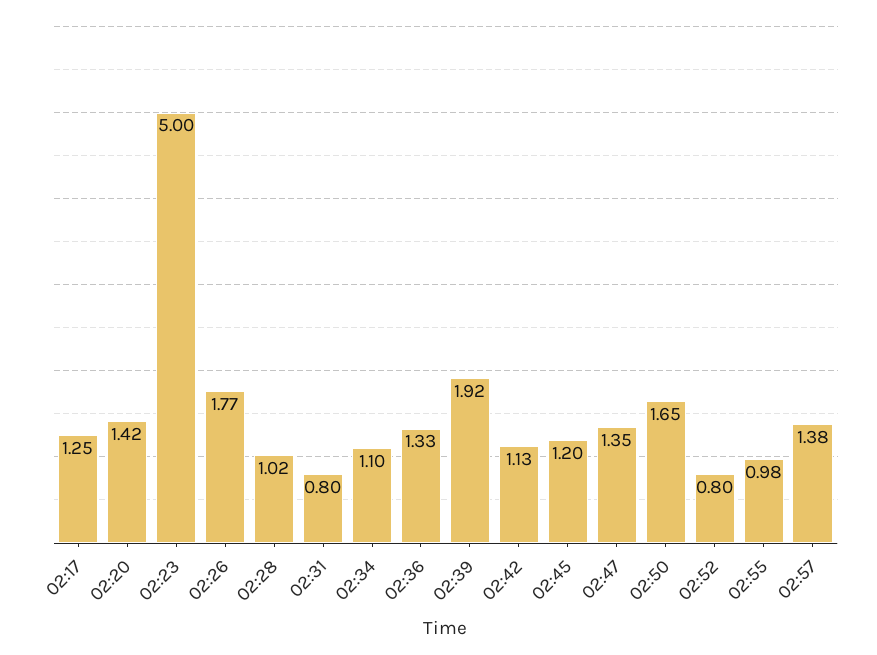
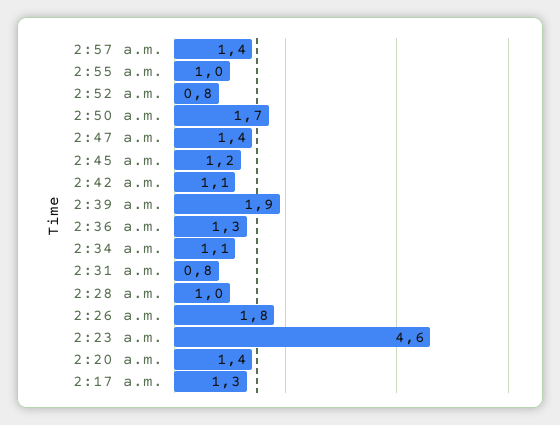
02:23: 5 -> 4.6

